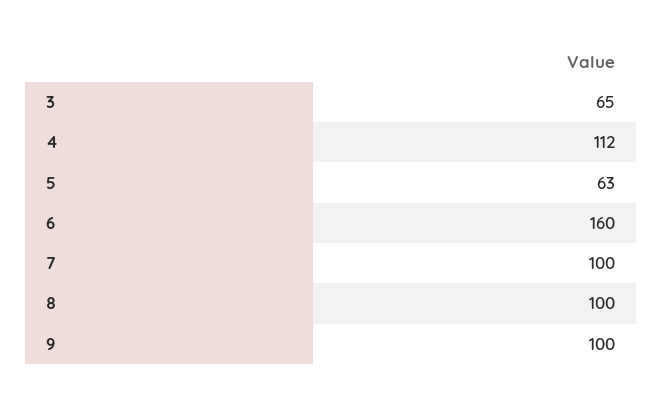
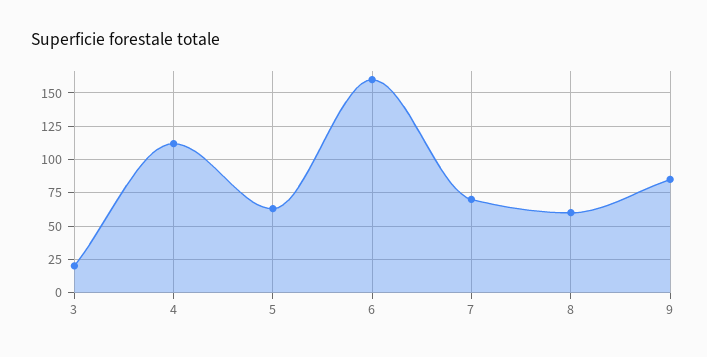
3: 65 -> 20
7: 100 -> 70
8: 100 -> 60
9: 100 -> 85

